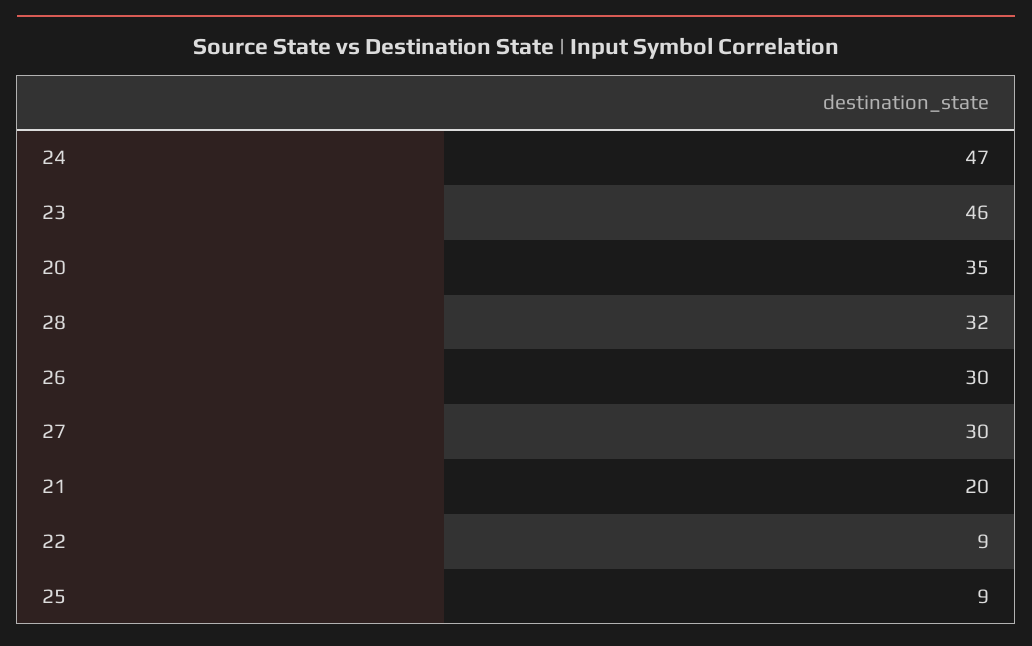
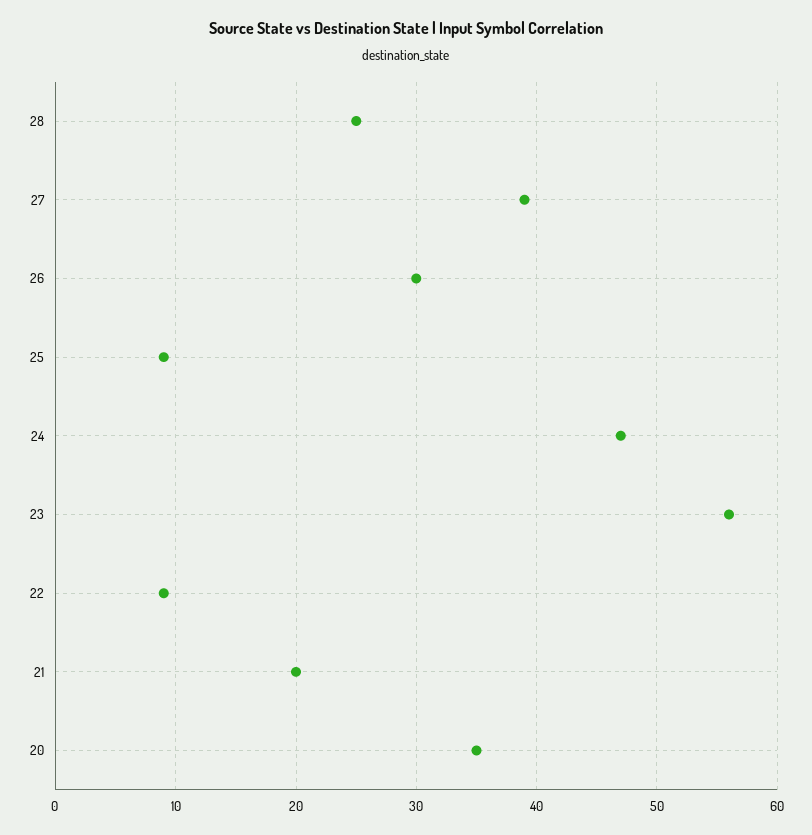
23: 46 -> 56
28: 32 -> 25
27: 30 -> 39

